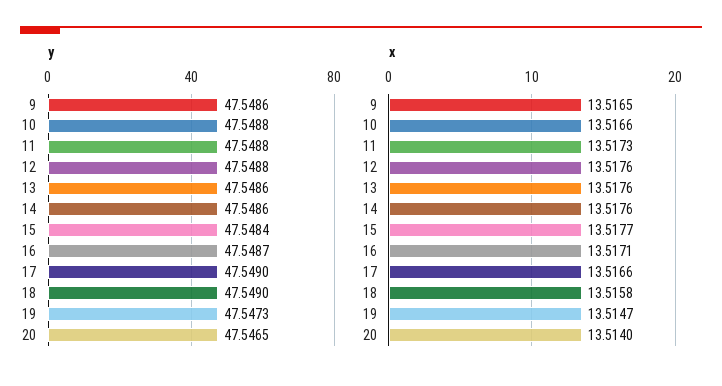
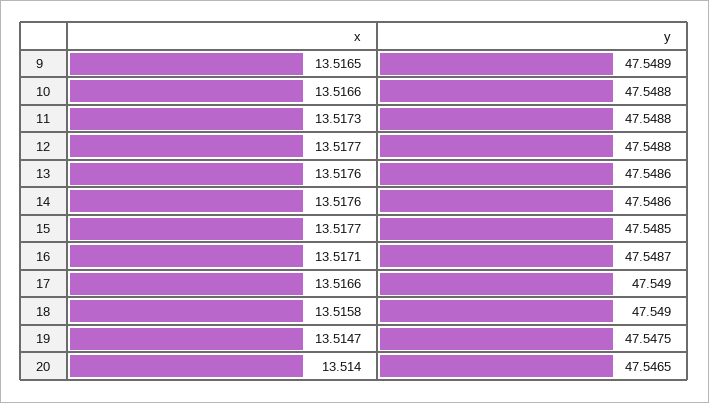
y, 9: 47.5486 -> 47.5489
y, 15: 47.5484 -> 47.5485
y, 19: 47.5473 -> 47.5475
x, 12: 13.5176 -> 13.5177

